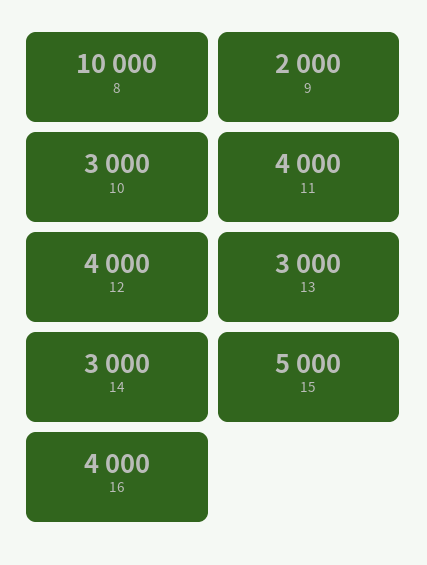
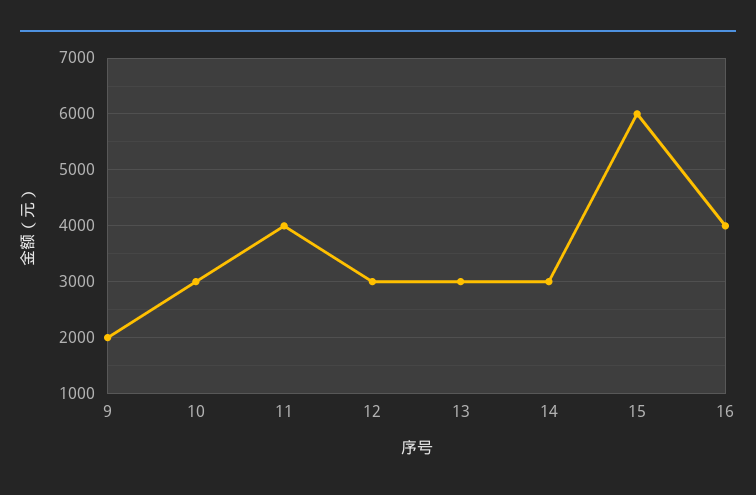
8: 10000 -> none
12: 4000 -> 3000
15: 5000 -> 6000

